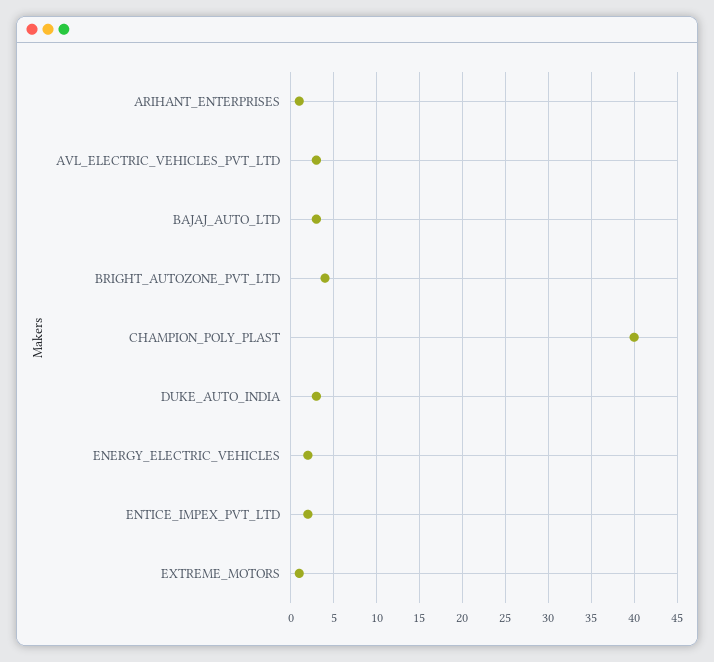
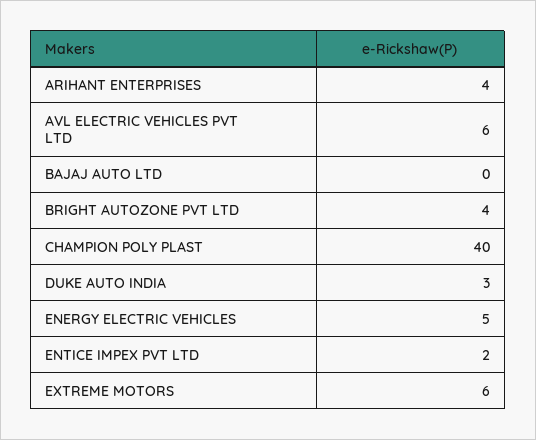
ARIHANT_ENTERPRISES: 1 -> 4
AVL_ELECTRIC_VEHICLES_PVT_LTD: 3 -> 6
BAJAJ_AUTO_LTD: 3 -> 0
ENERGY_ELECTRIC_VEHICLES: 2 -> 5
EXTREME_MOTORS: 1 -> 6

